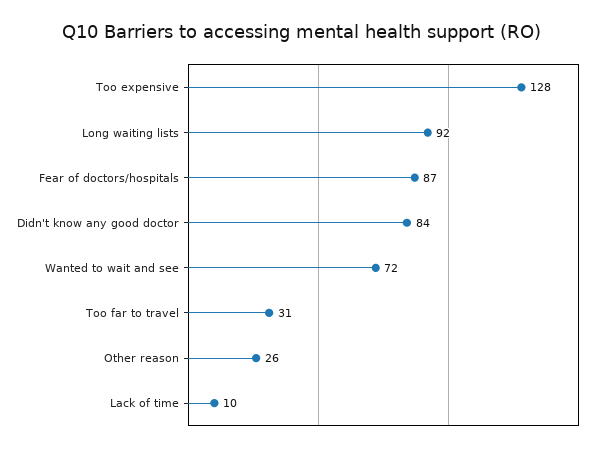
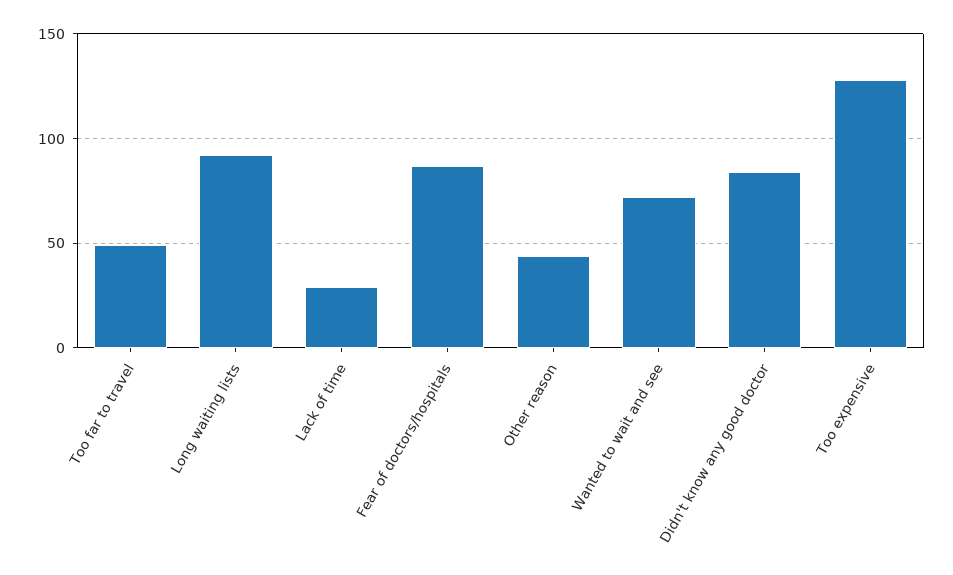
Too far to travel: 31 -> 50
Other reason: 26 -> 45
Lack of time: 10 -> 30

